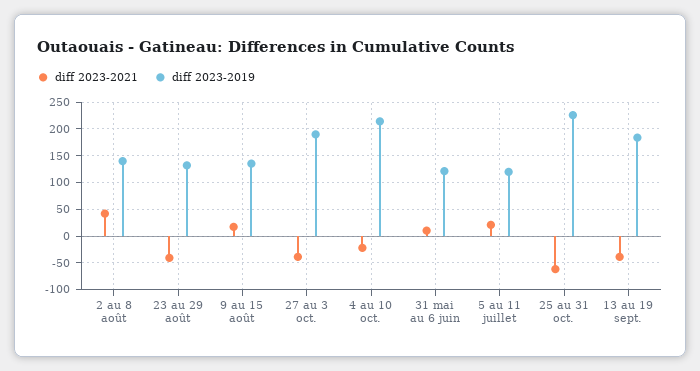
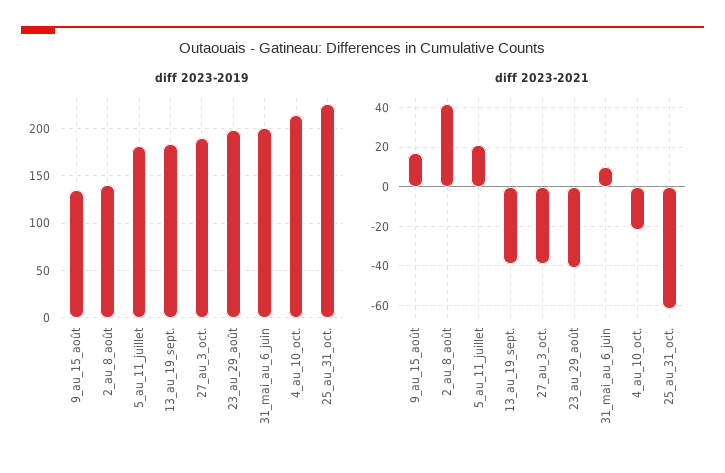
diff 2023-2019, 23 au 29 août: 125 -> 200
diff 2023-2019, 31 mai au 6 juin: 125 -> 200
diff 2023-2019, 5 au 11 juillet: 125 -> 180

